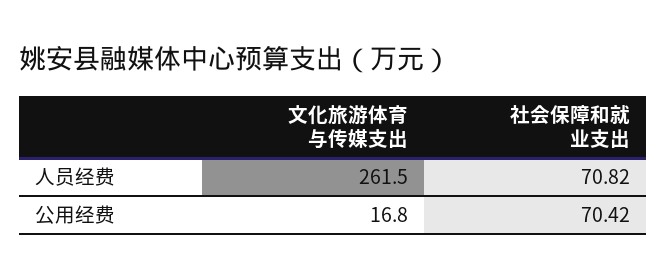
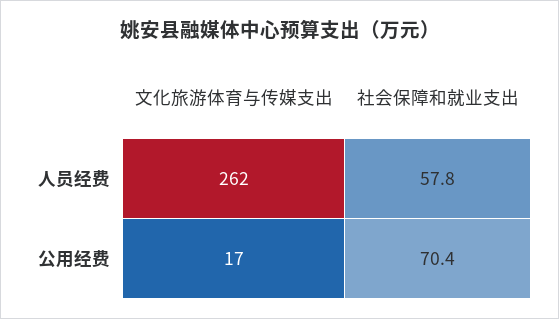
社会保障和就业支出, 人员经费: 70.82 -> 57.8

